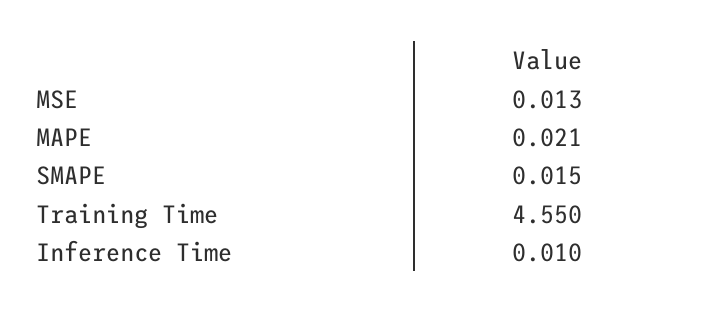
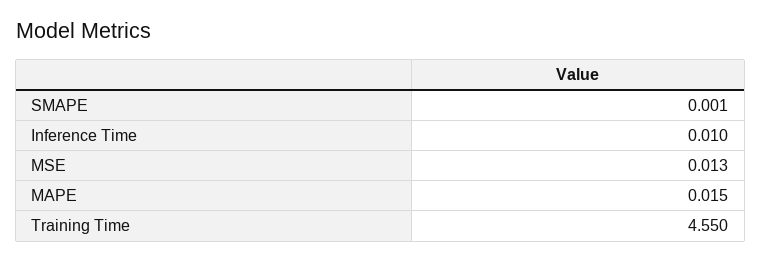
MAPE: 0.021 -> 0.015
SMAPE: 0.015 -> 0.001

